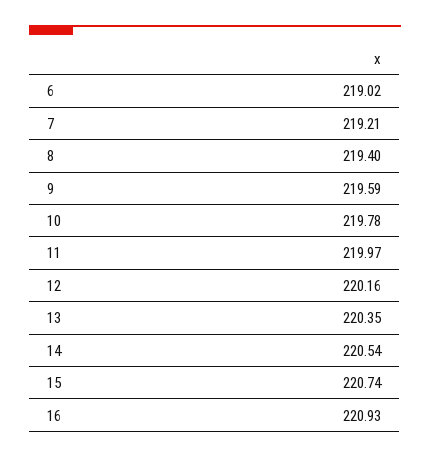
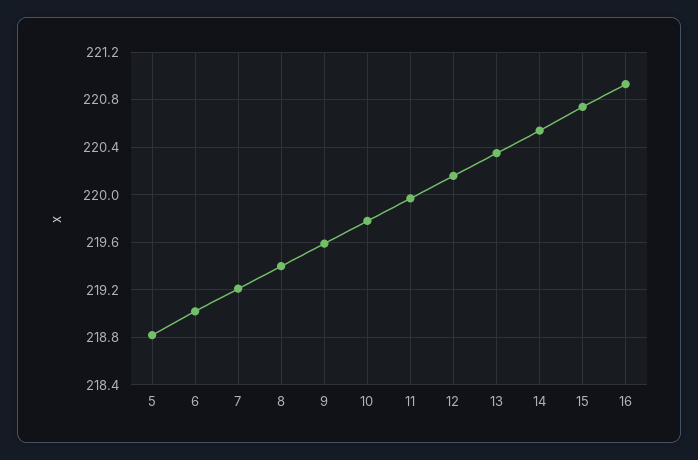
5: none -> 218.8

